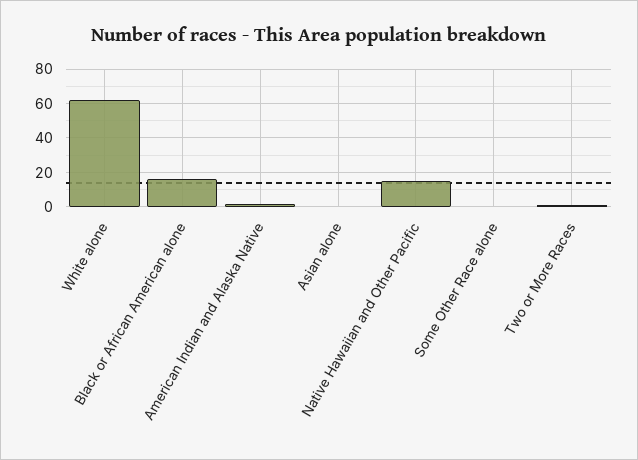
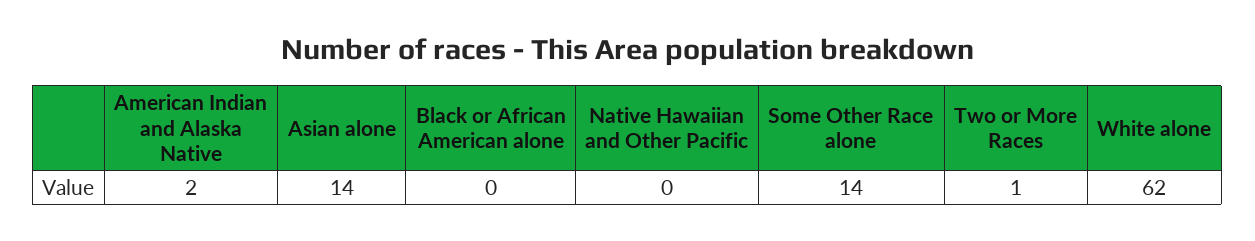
Black or African American alone: 15 -> 0
Asian alone: 0 -> 14
Native Hawaiian and Other Pacific: 15 -> 0
Some Other Race alone: 0 -> 14

